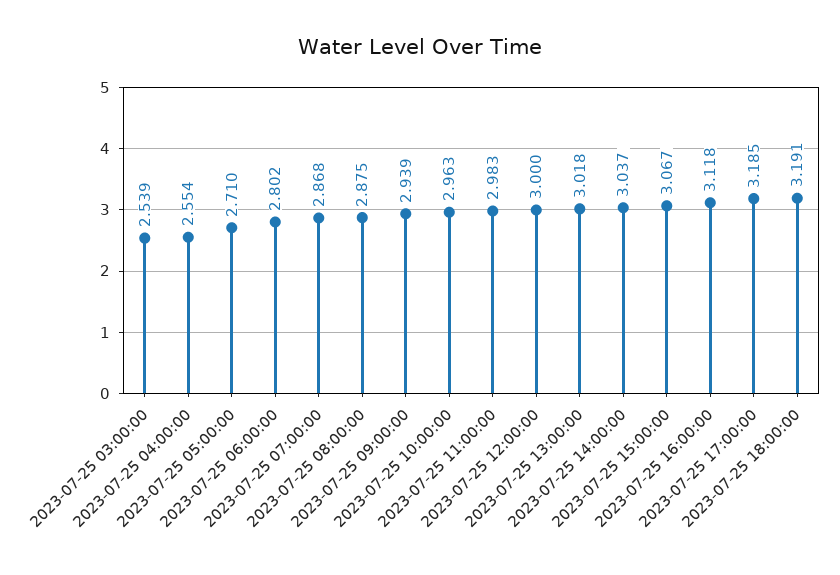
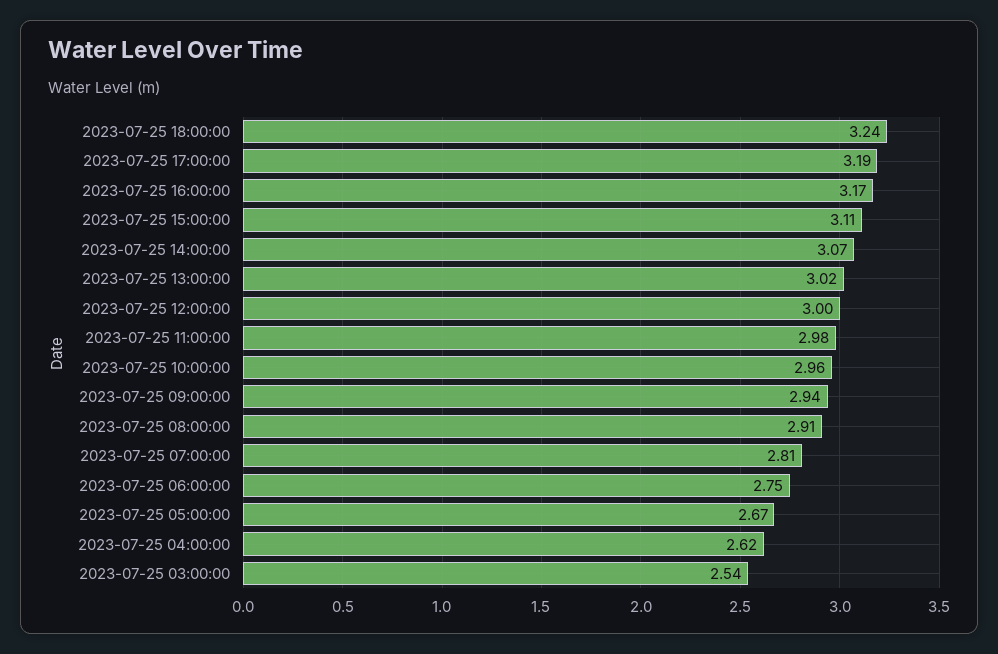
2023-07-25 04:00:00: 2.554 -> 2.62
2023-07-25 05:00:00: 2.71 -> 2.67
2023-07-25 06:00:00: 2.802 -> 2.75
2023-07-25 07:00:00: 2.868 -> 2.81
2023-07-25 08:00:00: 2.875 -> 2.91
2023-07-25 14:00:00: 3.037 -> 3.07
2023-07-25 15:00:00: 3.067 -> 3.11
2023-07-25 16:00:00: 3.118 -> 3.17
2023-07-25 18:00:00: 3.191 -> 3.24

